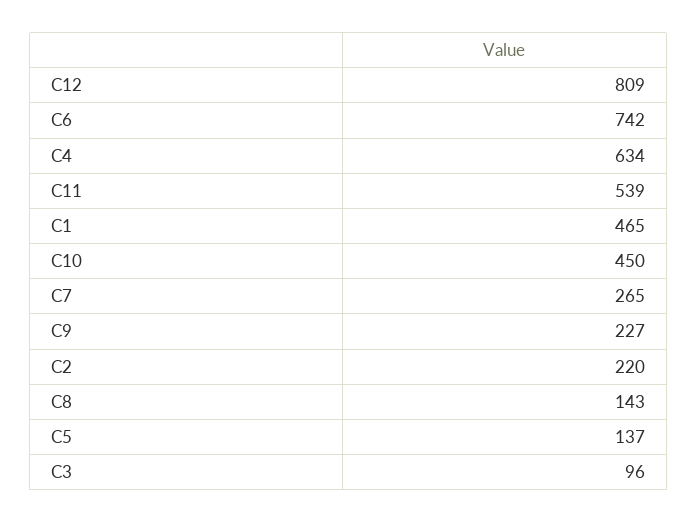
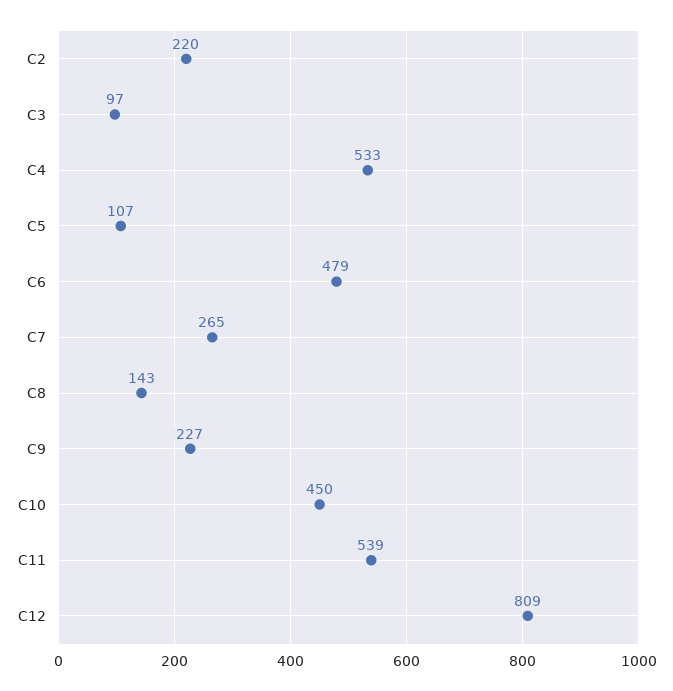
C6: 742 -> 479
C4: 634 -> 533
C1: 465 -> none
C5: 137 -> 107
C3: 96 -> 97

